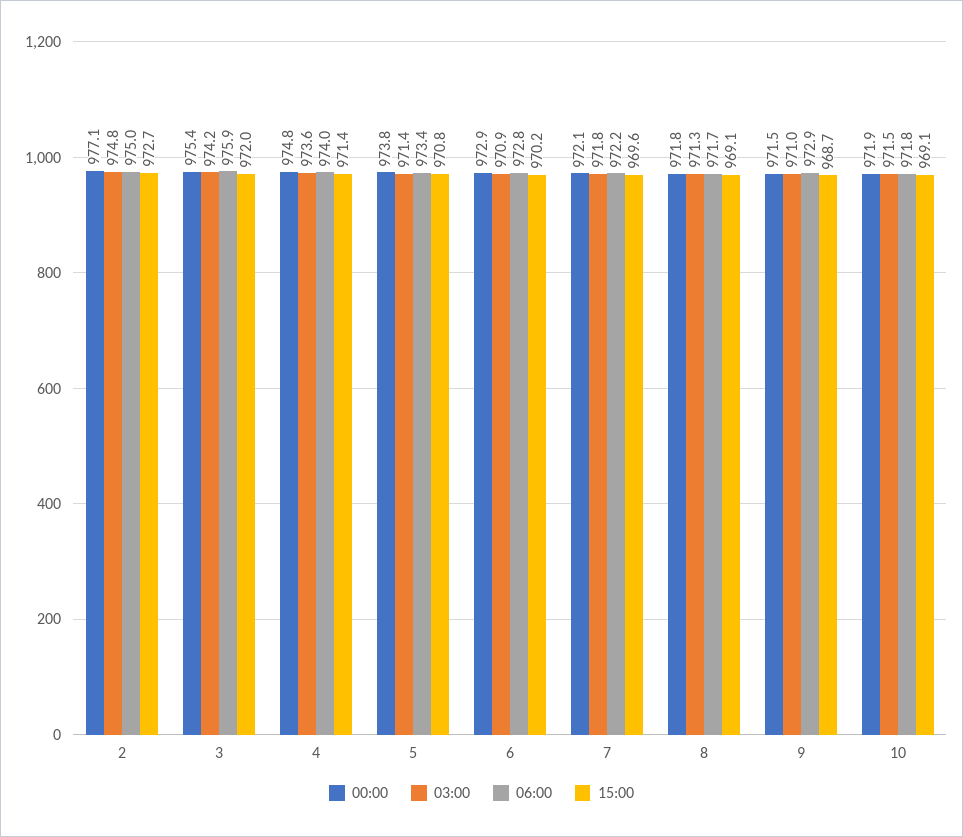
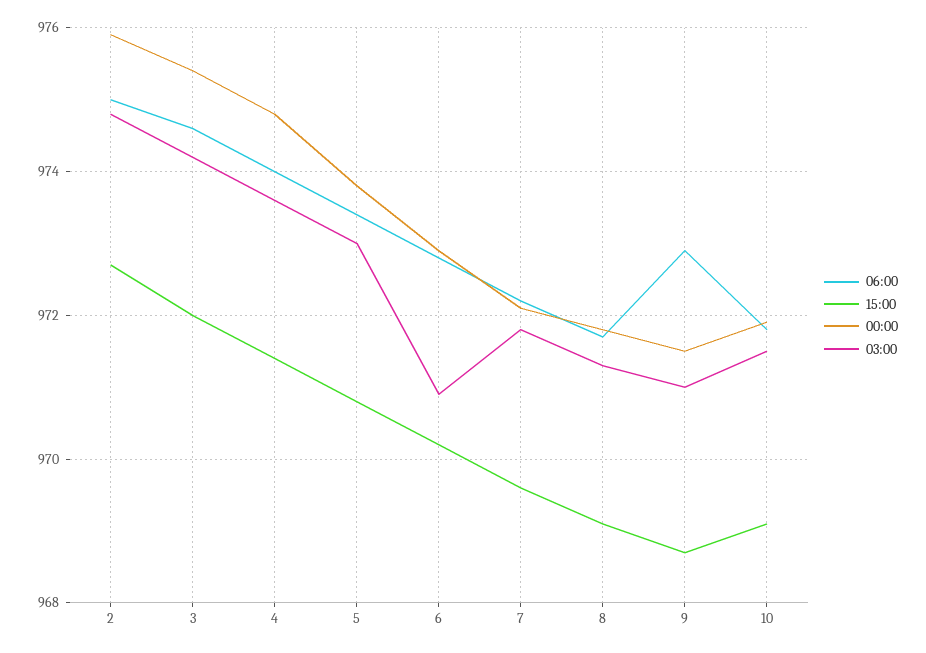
00:00, 2: 977.1 -> 976
06:00, 3: 975.9 -> 974.5
03:00, 5: 971.4 -> 973

